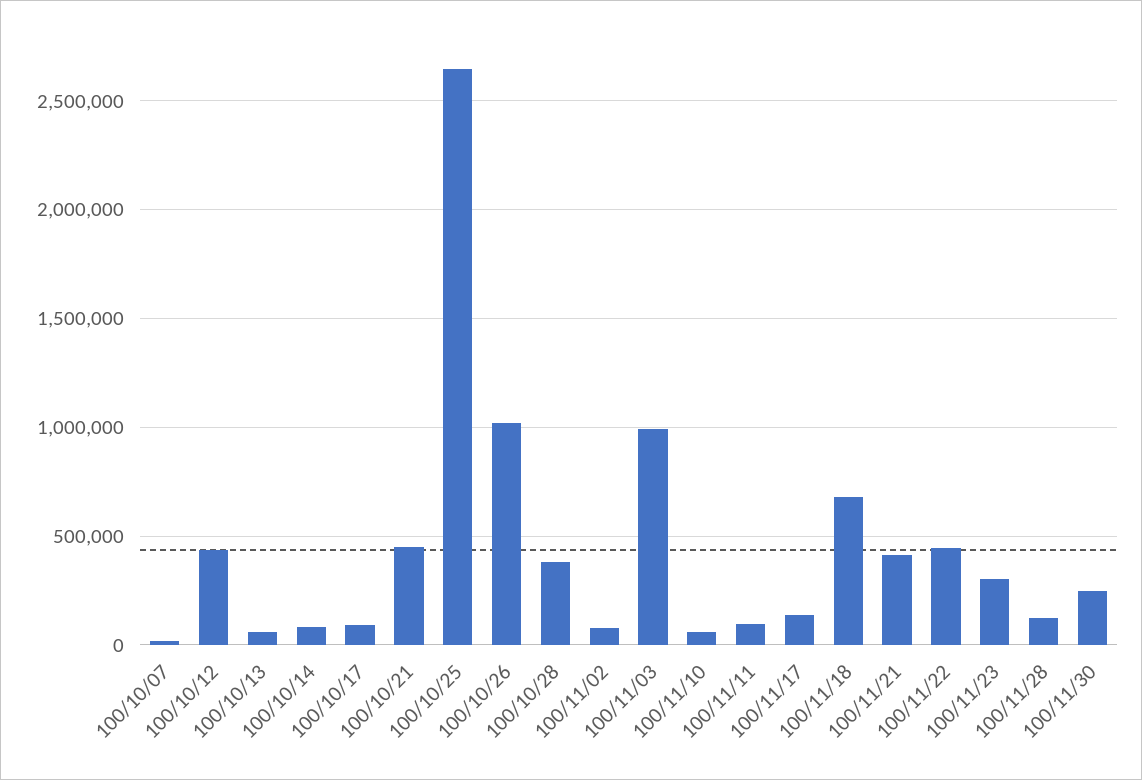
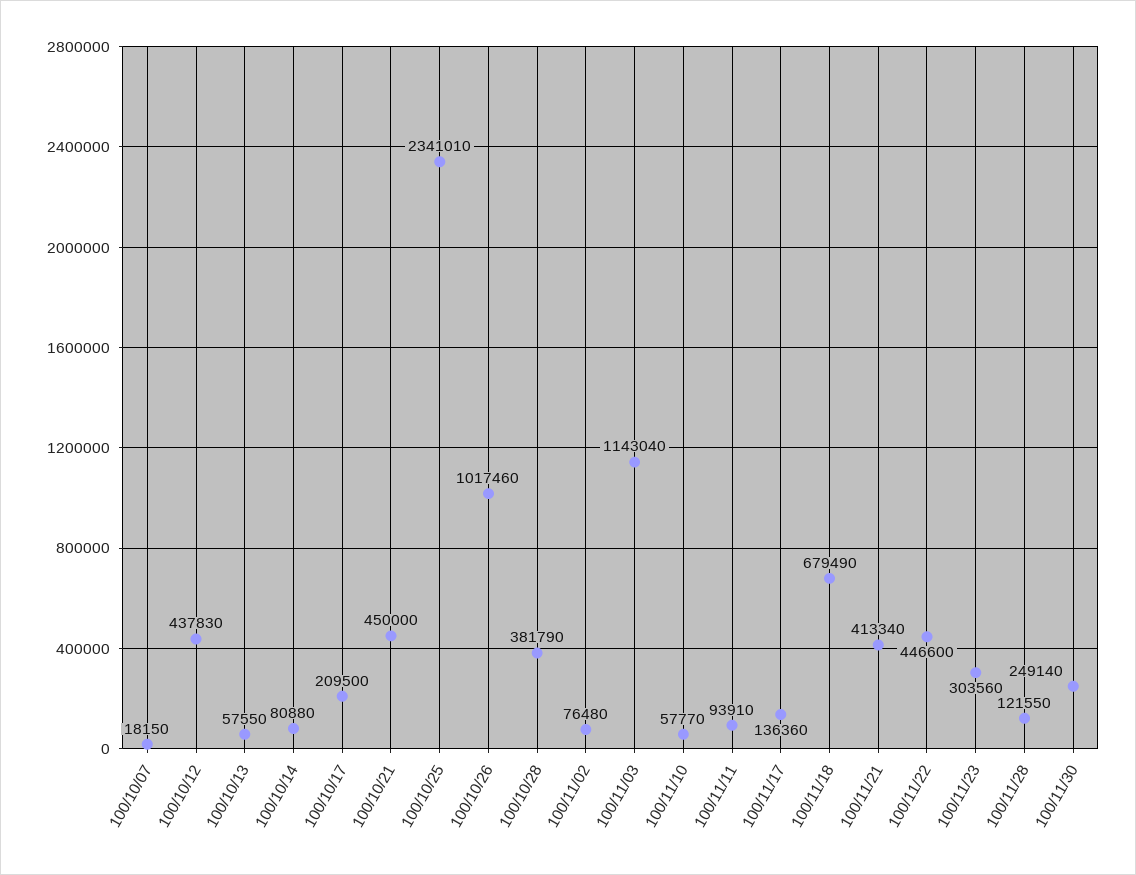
100/10/17: 100000 -> 209500
100/10/25: 2650000 -> 2341010
100/11/03: 1000000 -> 1143040

